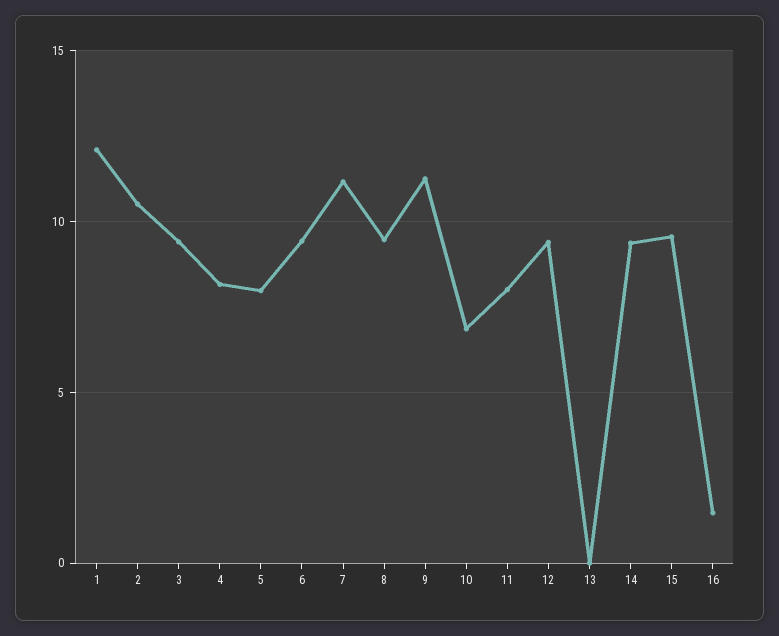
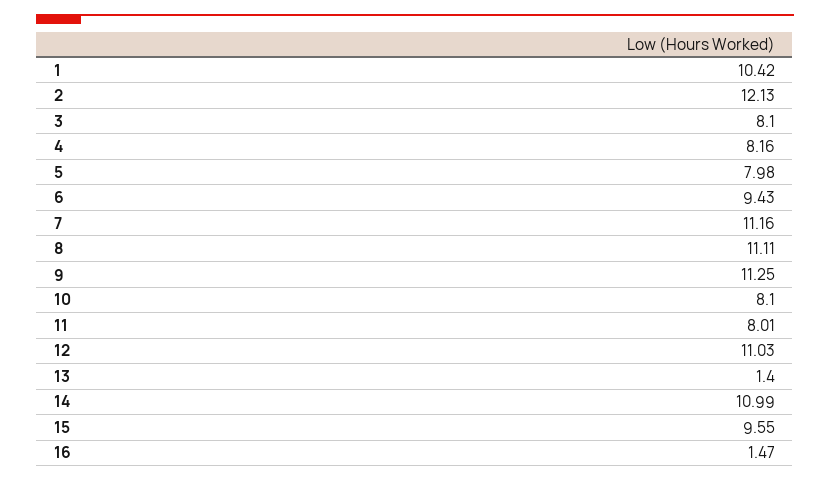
1: 12 -> 10.42
2: 10.5 -> 12.13
3: 9.5 -> 8.1
8: 9.5 -> 11.11
10: 7 -> 8.1
12: 9.5 -> 11.03
13: 0 -> 1.4
14: 9.5 -> 10.99

